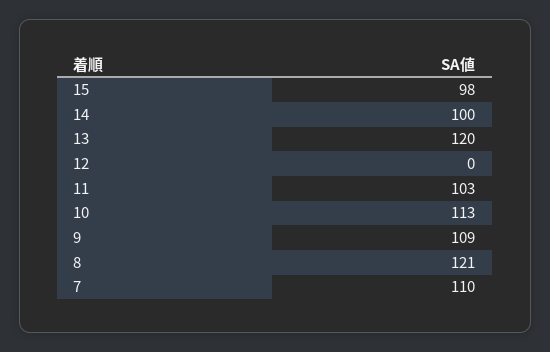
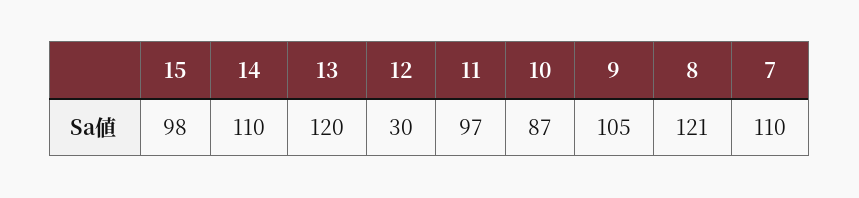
14: 100 -> 110
12: 0 -> 30
11: 103 -> 97
10: 113 -> 87
9: 109 -> 105

